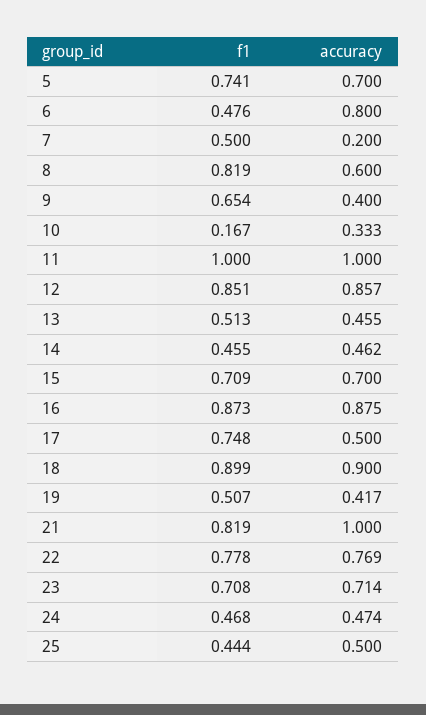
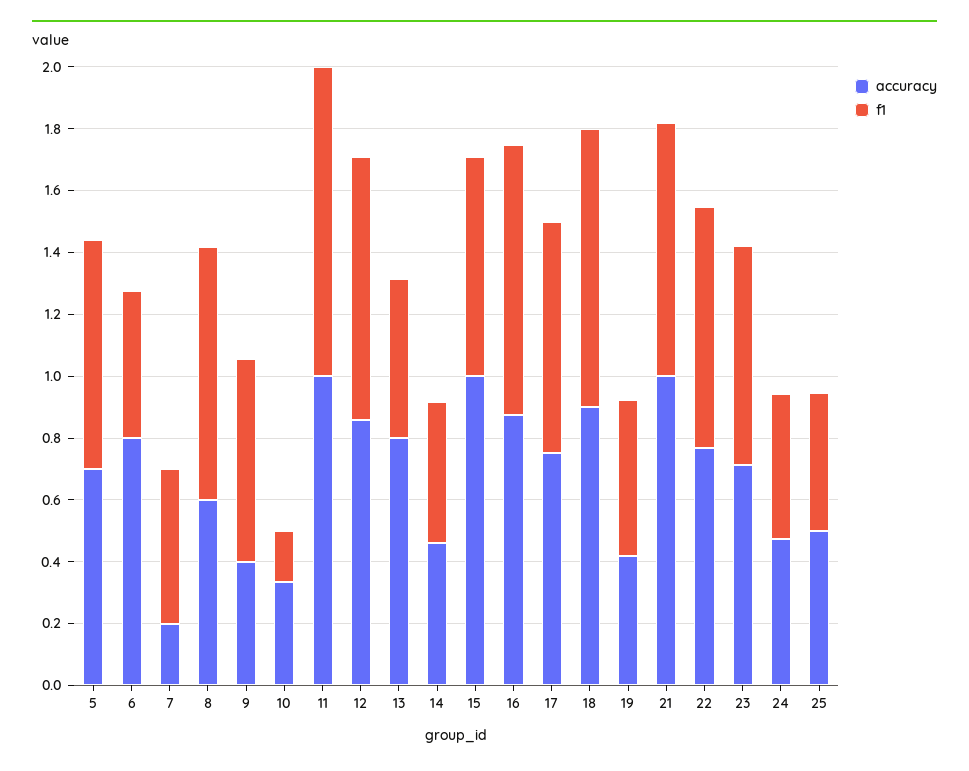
accuracy, 13: 0.455 -> 0.8
accuracy, 15: 0.7 -> 1
accuracy, 17: 0.5 -> 0.75

